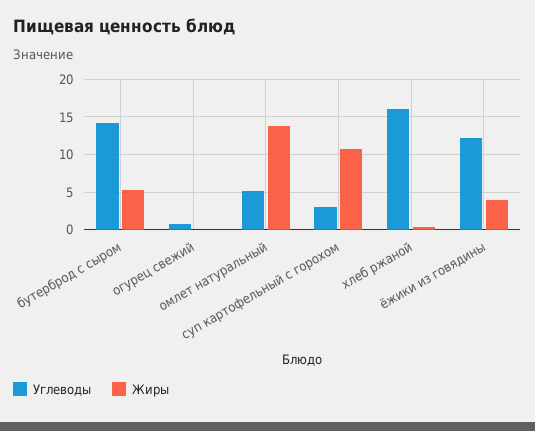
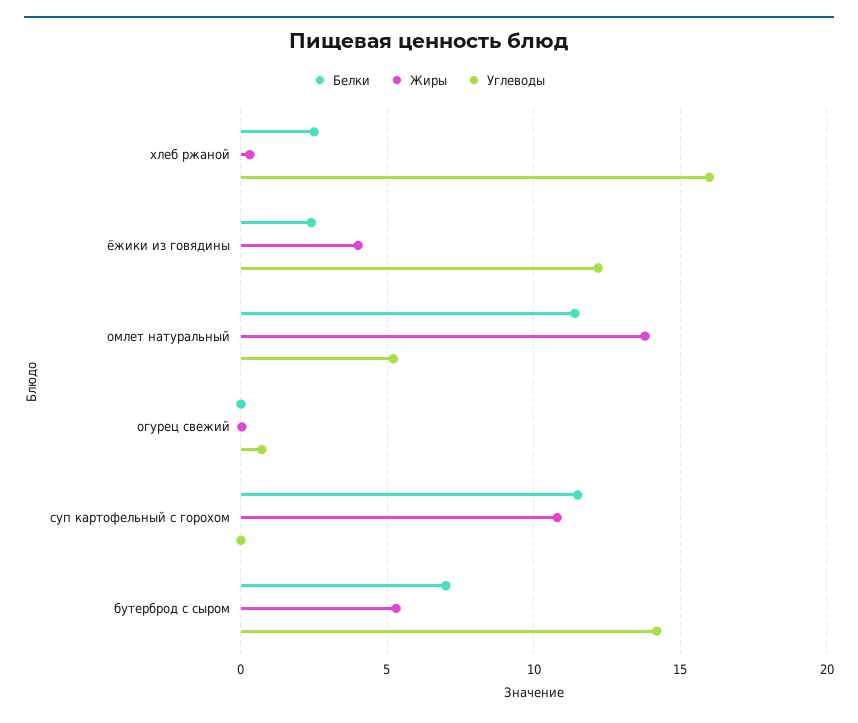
Углеводы, суп картофельный с горохом: 3 -> 0
Белки, хлеб ржаной: none -> 2.5
Белки, ёжики из говядины: none -> 2.5
Белки, омлет натуральный: none -> 11.5
Белки, огурец свежий: none -> 0
Белки, суп картофельный с горохом: none -> 11.5
Белки, бутерброд с сыром: none -> 7

